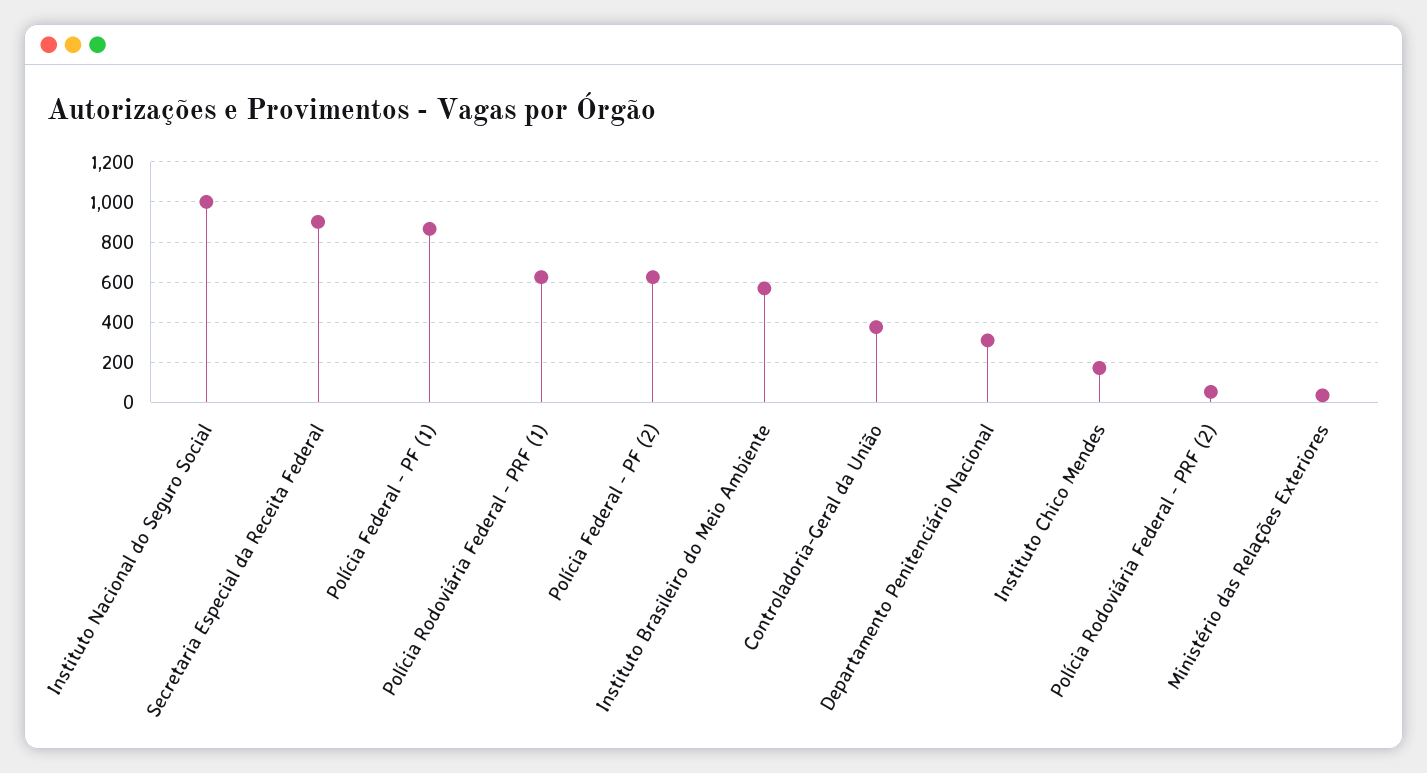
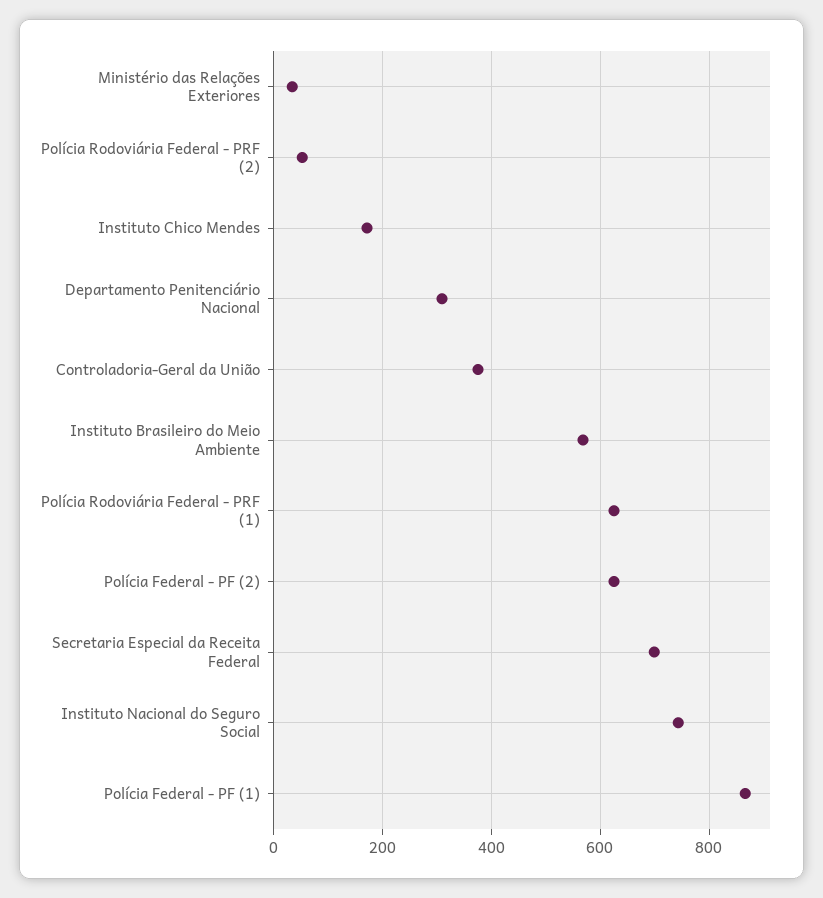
Instituto Nacional do Seguro Social: 1000 -> 740
Secretaria Especial da Receita Federal: 900 -> 700

